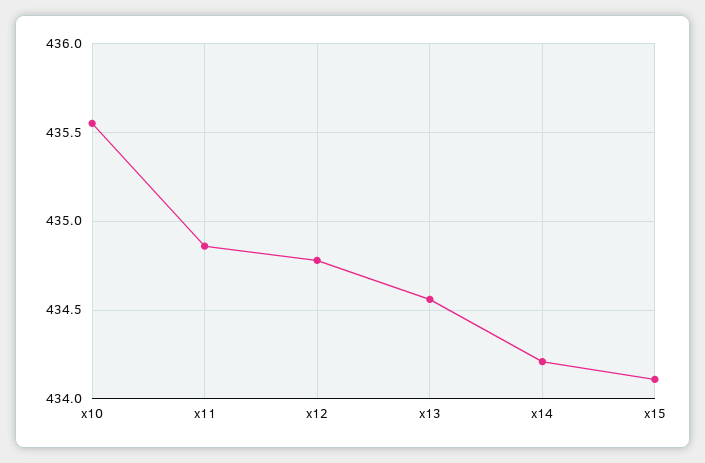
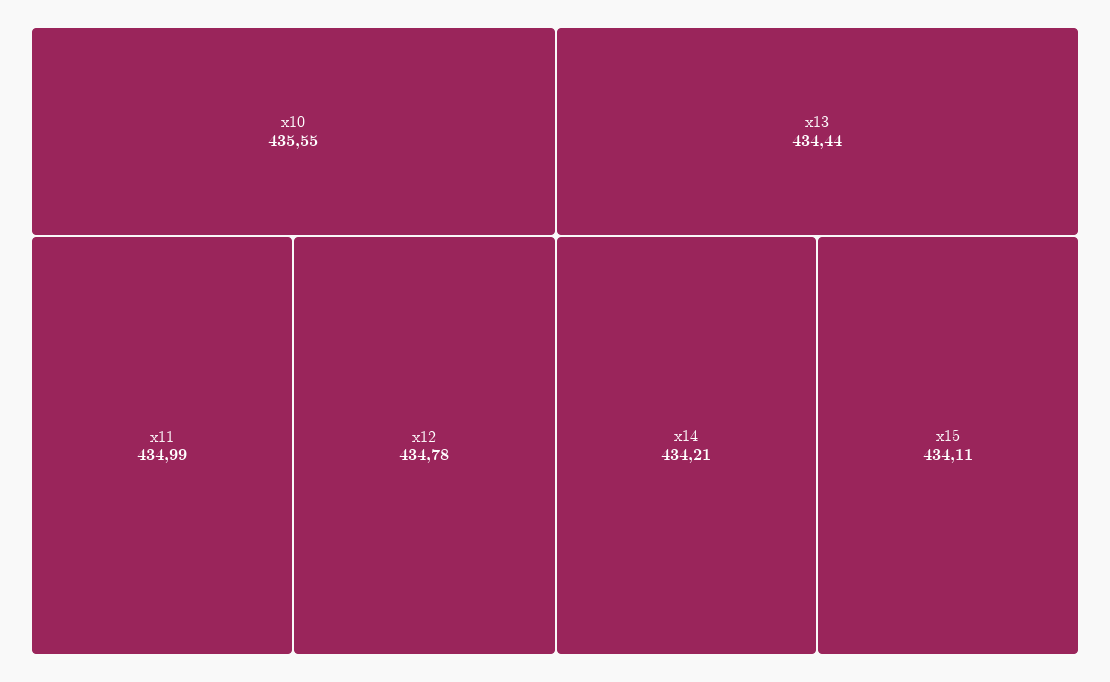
x11: 434.85 -> 434.99
x13: 434.55 -> 434.44

